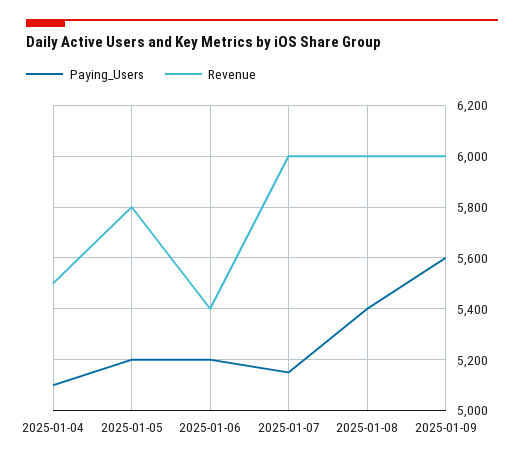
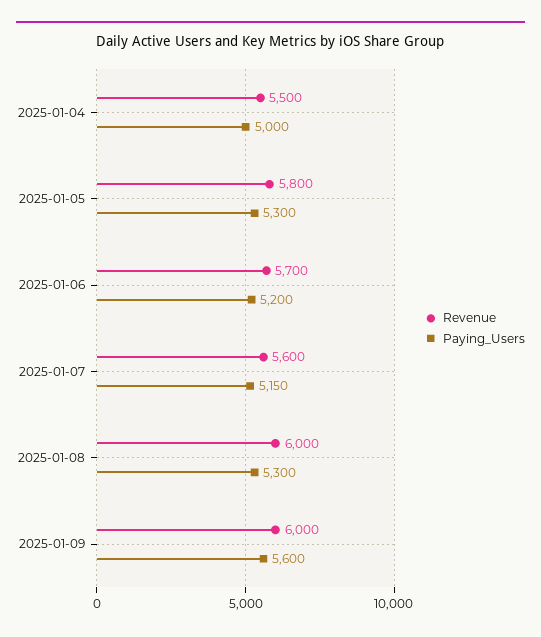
Paying_Users, 2025-01-04: 5100 -> 5000
Paying_Users, 2025-01-05: 5200 -> 5300
Revenue, 2025-01-06: 5400 -> 5700
Revenue, 2025-01-07: 6000 -> 5600
Paying_Users, 2025-01-08: 5400 -> 5300

